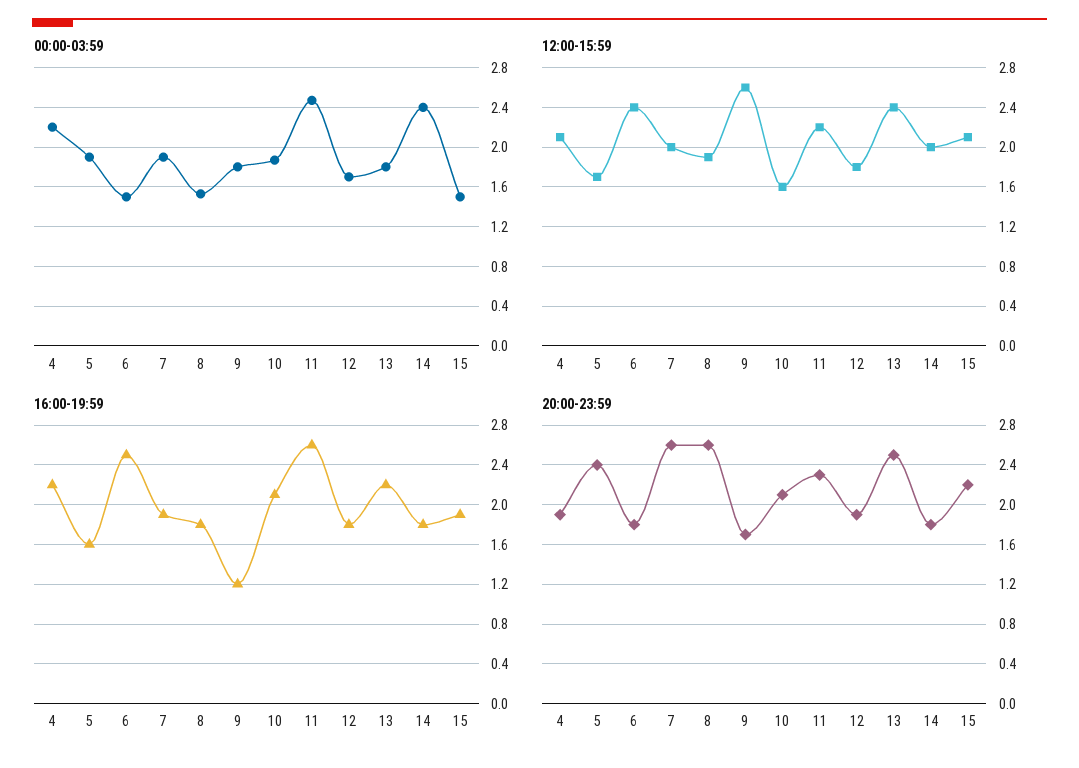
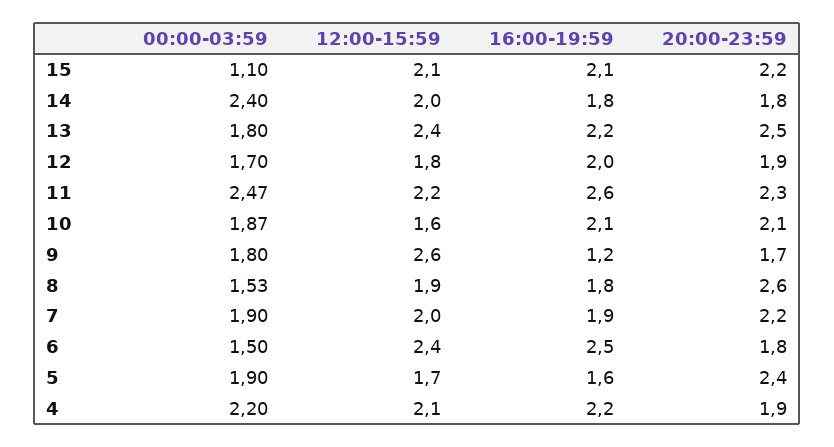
00:00-03:59, 15: 1.5 -> 1.1
16:00-19:59, 12: 1.8 -> 2
16:00-19:59, 15: 1.9 -> 2.1
20:00-23:59, 7: 2.6 -> 2.2

